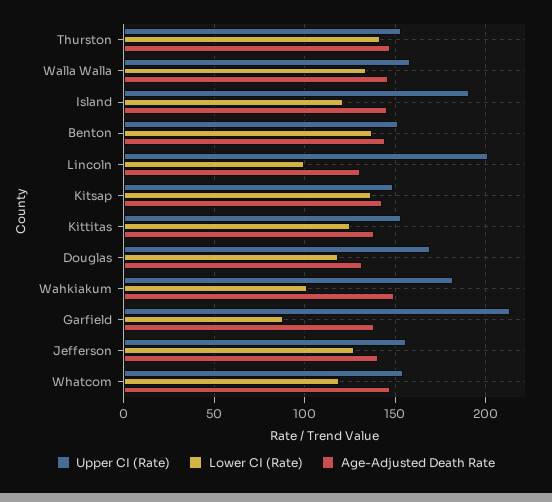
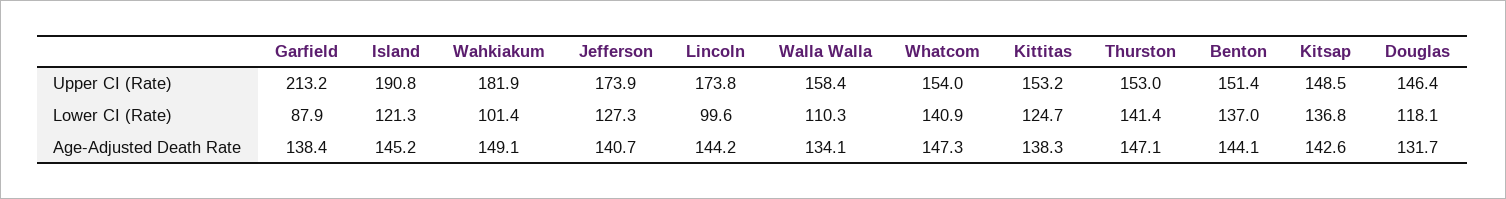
Lower CI (Rate), Walla Walla: 135 -> 110.3
Age-Adjusted Death Rate, Walla Walla: 145 -> 134.1
Upper CI (Rate), Lincoln: 200 -> 173.8
Age-Adjusted Death Rate, Lincoln: 130 -> 144.2
Upper CI (Rate), Douglas: 170 -> 146.4
Upper CI (Rate), Jefferson: 155 -> 173.9
Lower CI (Rate), Whatcom: 120 -> 140.9

